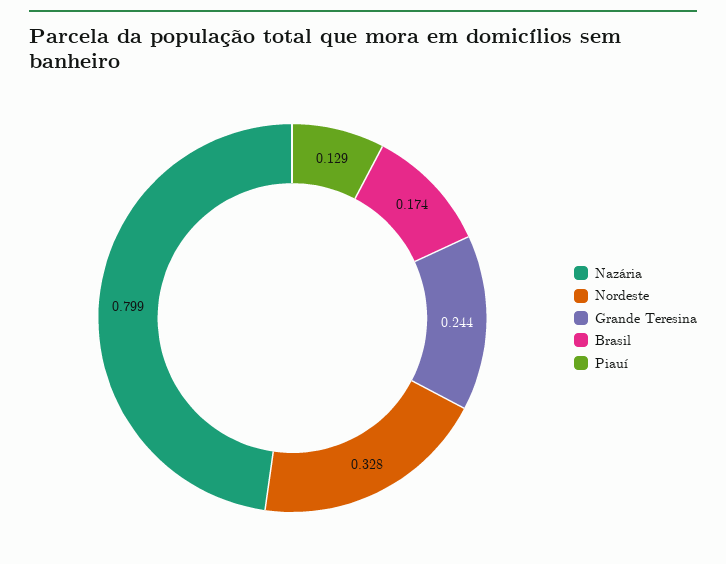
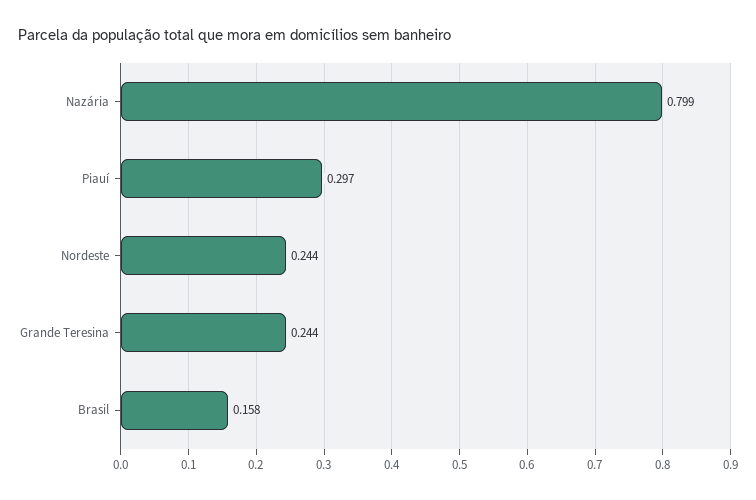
Nordeste: 0.328 -> 0.244
Brasil: 0.174 -> 0.158
Piauí: 0.129 -> 0.297

